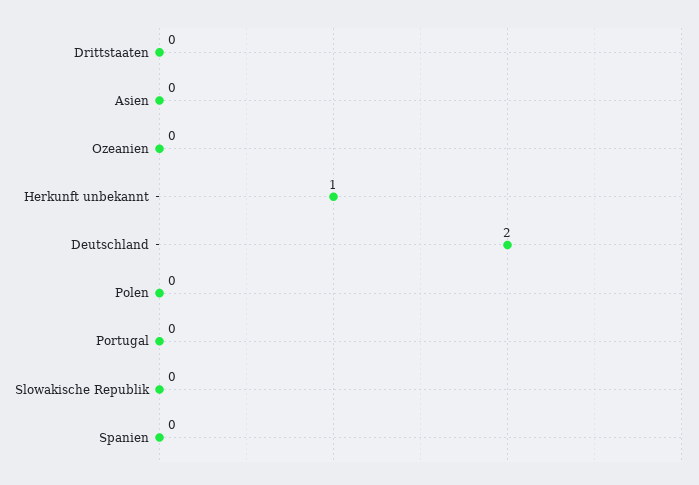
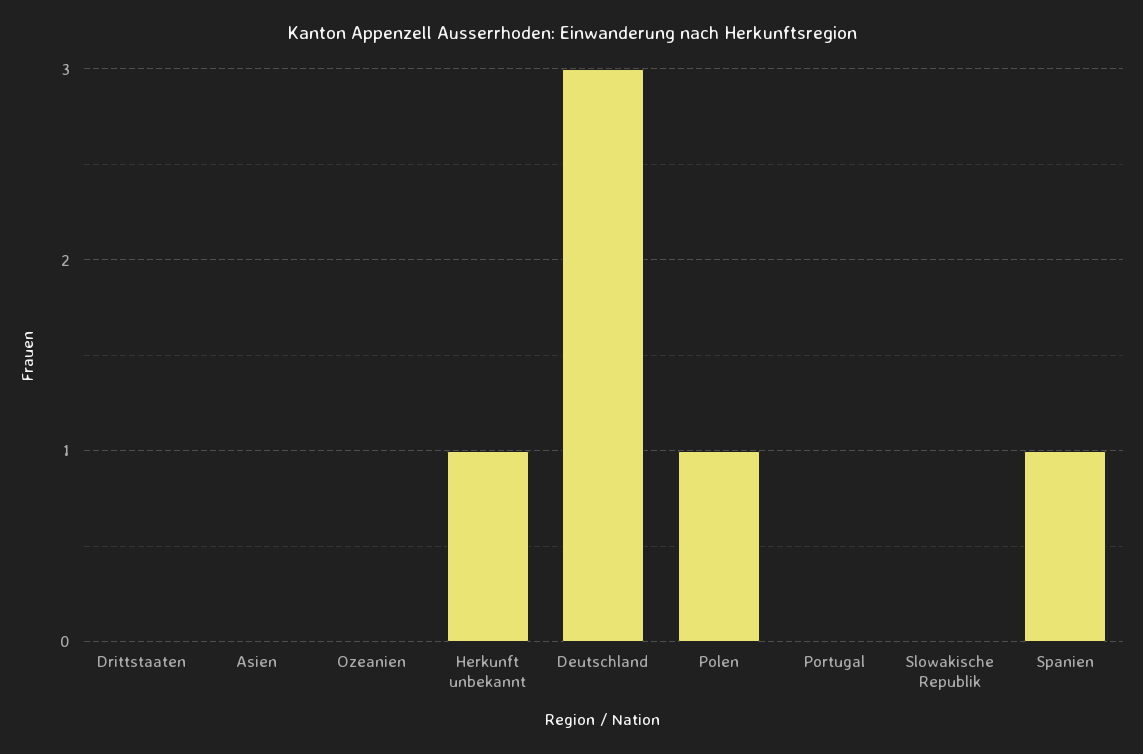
Deutschland: 2 -> 3
Polen: 0 -> 1
Spanien: 0 -> 1

